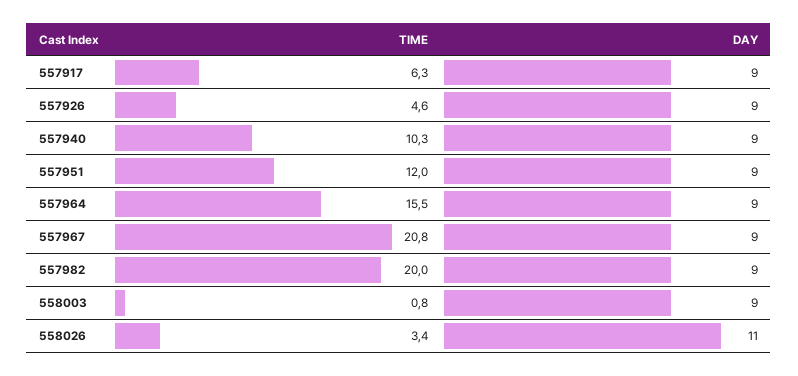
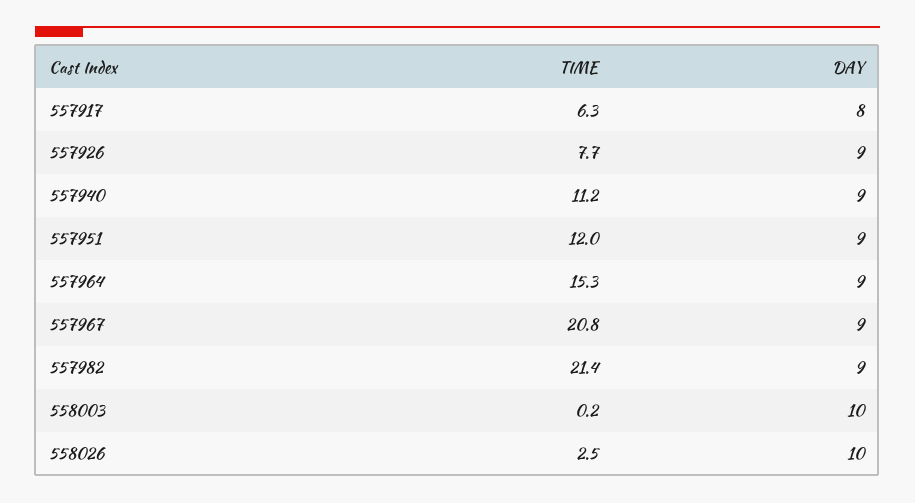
DAY, 557917: 9 -> 8
TIME, 557926: 4.6 -> 7.7
TIME, 557940: 10.3 -> 11.2
TIME, 557964: 15.5 -> 15.3
TIME, 557982: 20 -> 21.4
TIME, 558003: 0.8 -> 0.2
DAY, 558003: 9 -> 10
TIME, 558026: 3.4 -> 2.5
DAY, 558026: 11 -> 10

